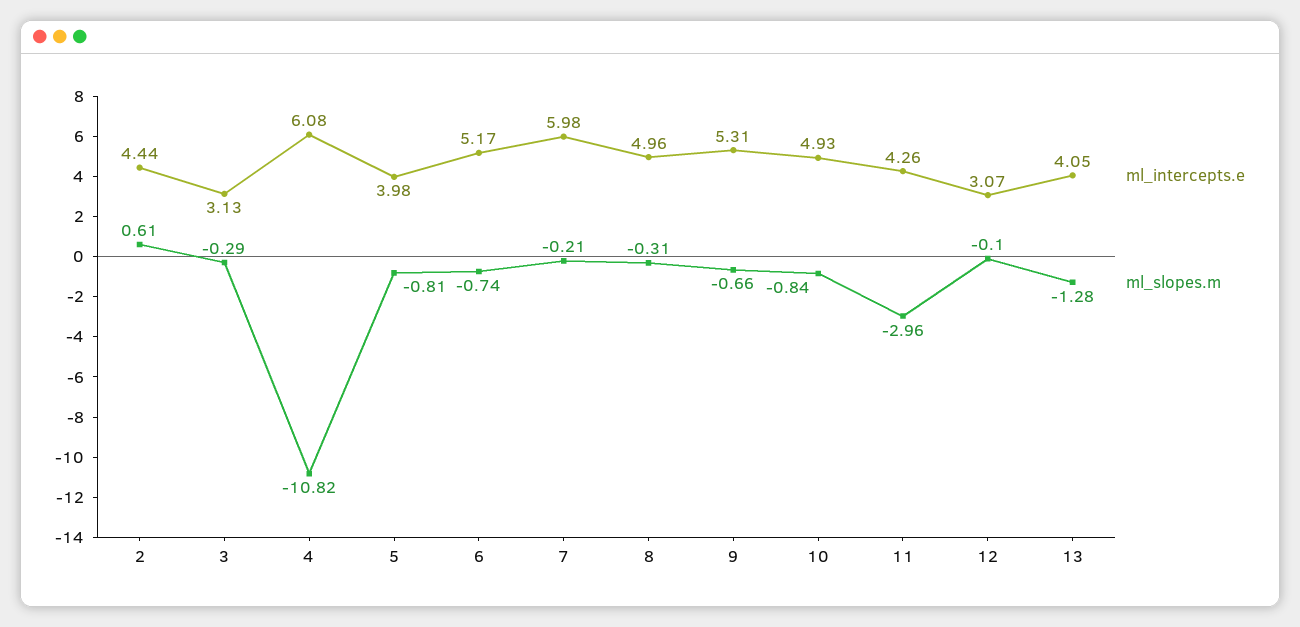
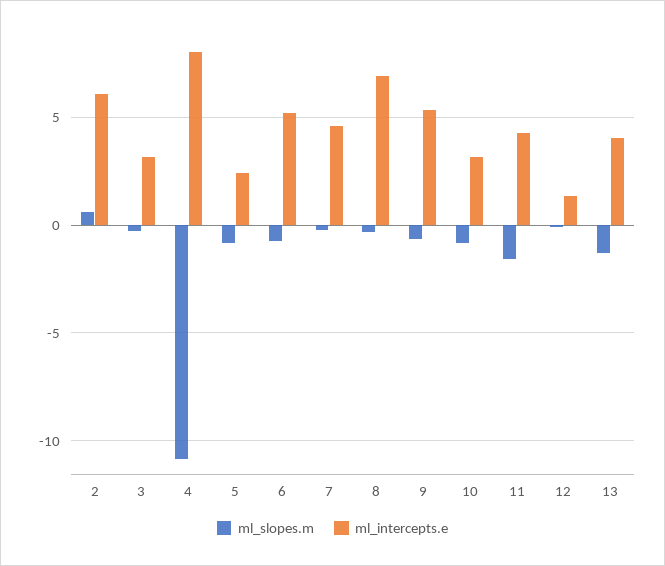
ml_intercepts.e, 2: 4.44 -> 6
ml_intercepts.e, 4: 6.08 -> 8
ml_intercepts.e, 5: 3.98 -> 2.5
ml_intercepts.e, 7: 5.98 -> 4.5
ml_intercepts.e, 8: 4.96 -> 7
ml_intercepts.e, 10: 4.93 -> 3
ml_slopes.m, 11: -2.96 -> -1.5
ml_intercepts.e, 12: 3.07 -> 1.5

